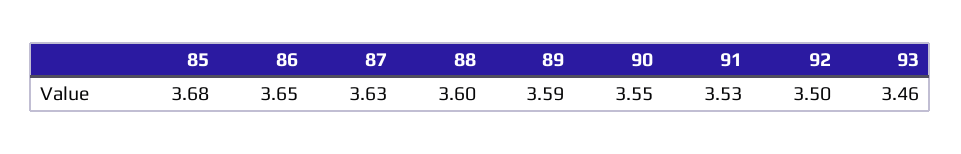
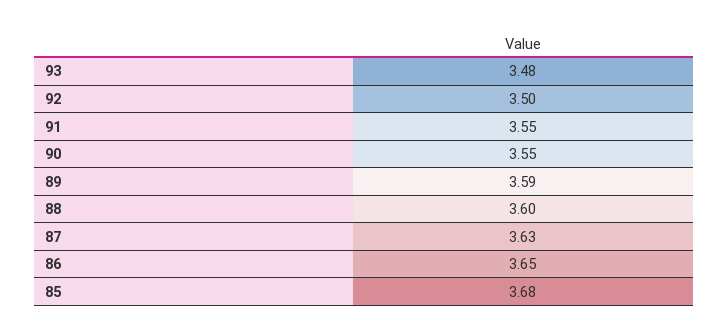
91: 3.53 -> 3.55
93: 3.46 -> 3.48

